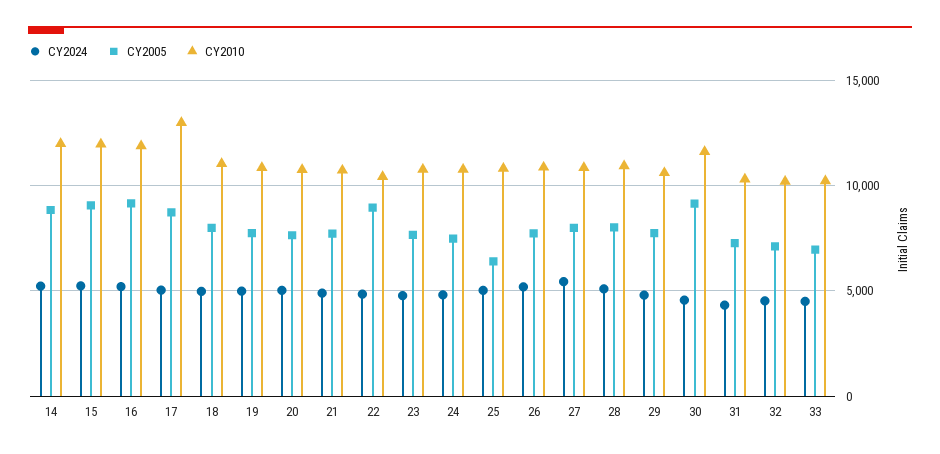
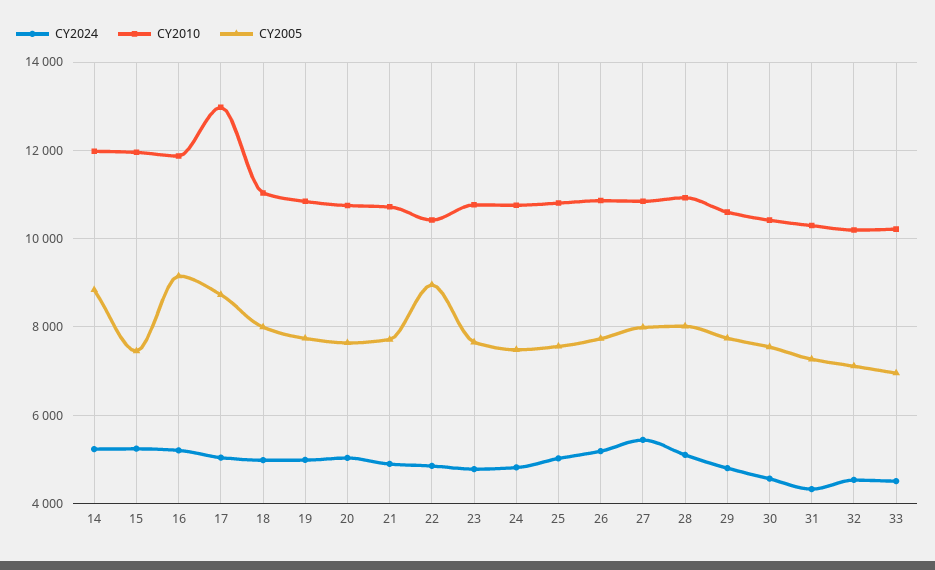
CY2005, 15: 9000 -> 7400
CY2005, 25: 6500 -> 7600
CY2005, 30: 9000 -> 7600
CY2010, 30: 11500 -> 10400

